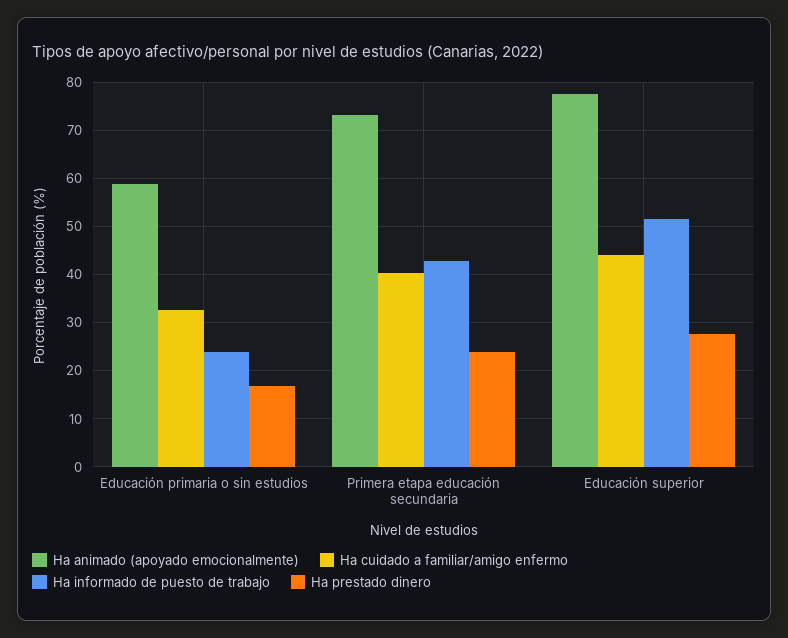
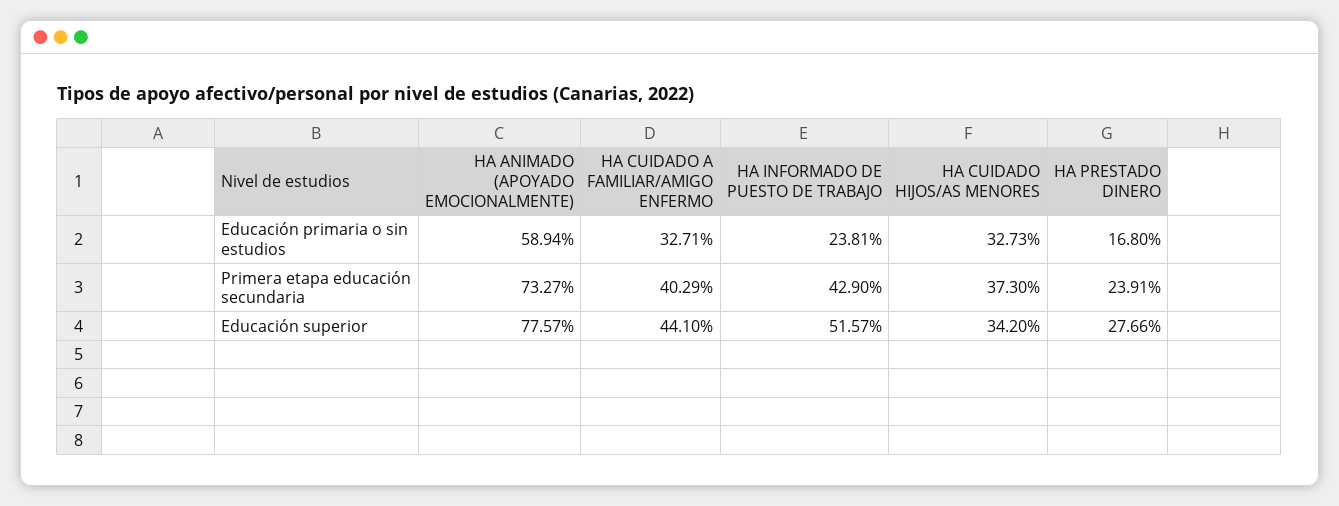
HA CUIDADO HIJOS/AS MENORES, Educación primaria o sin estudios: none -> 32.73
HA CUIDADO HIJOS/AS MENORES, Primera etapa educación secundaria: none -> 37.3
HA CUIDADO HIJOS/AS MENORES, Educación superior: none -> 34.2

